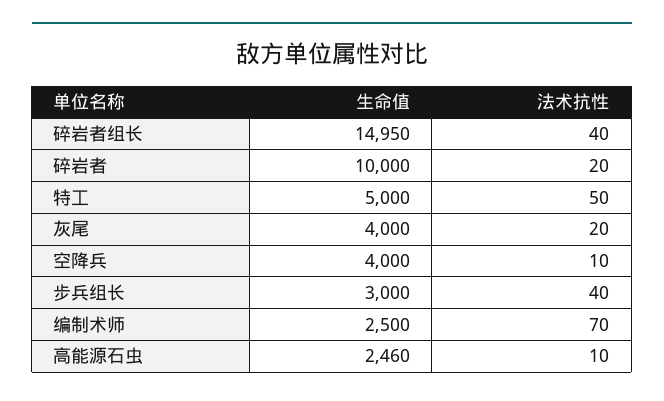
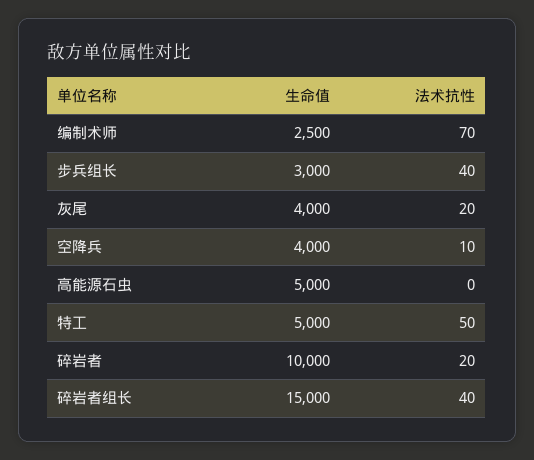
生命值, 碎岩者组长: 14950 -> 15000
生命值, 高能源石虫: 2460 -> 5000
法术抗性, 高能源石虫: 10 -> 0

